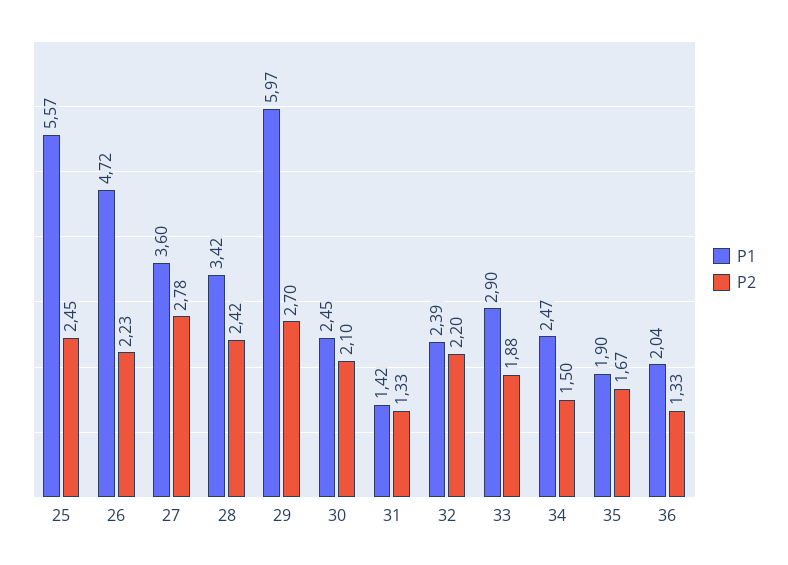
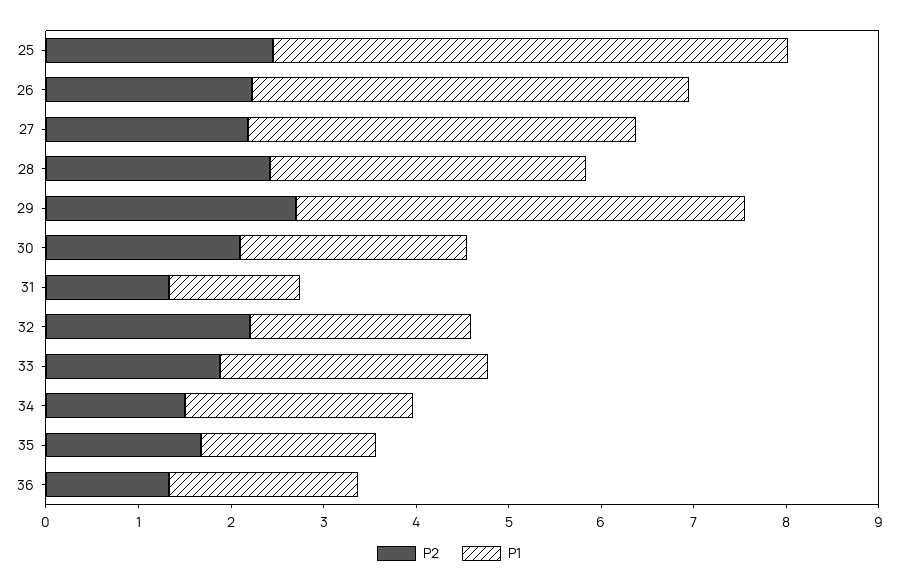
P1, 27: 3.6 -> 4.2
P2, 27: 2.78 -> 2.2
P1, 29: 5.97 -> 4.8

